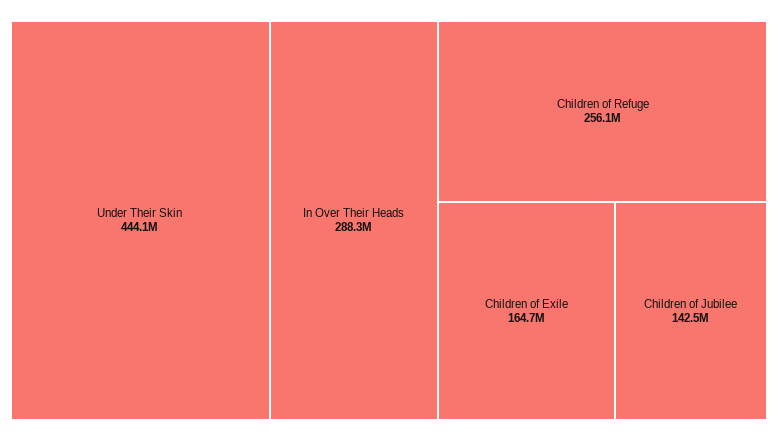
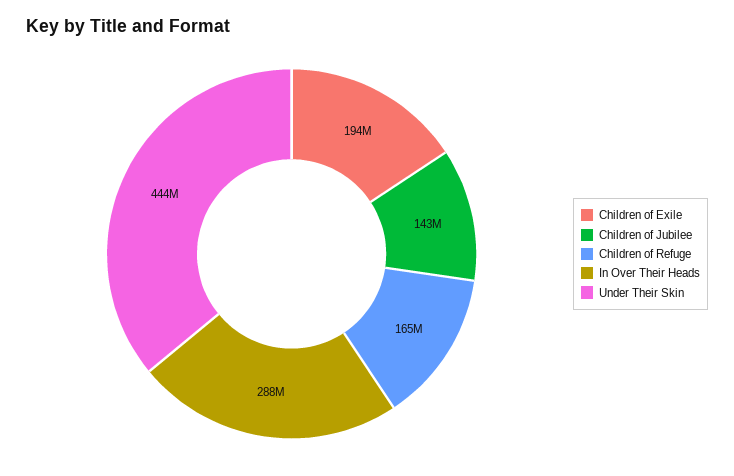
Children of Refuge: 256100000 -> 165000000
Children of Exile: 164700000 -> 194000000

